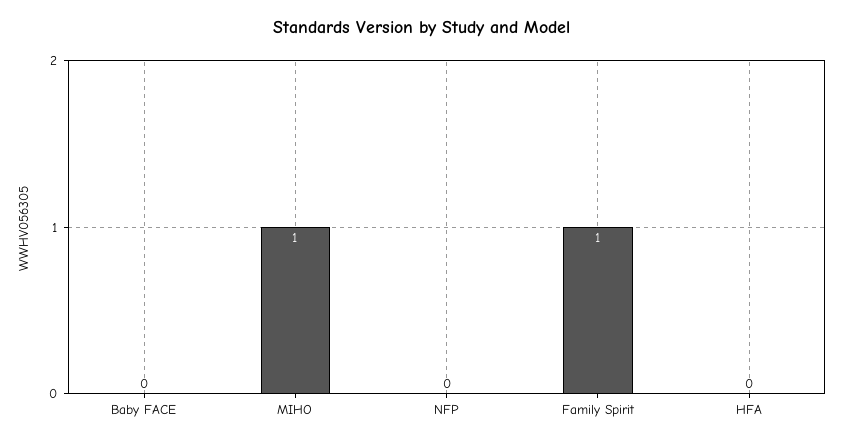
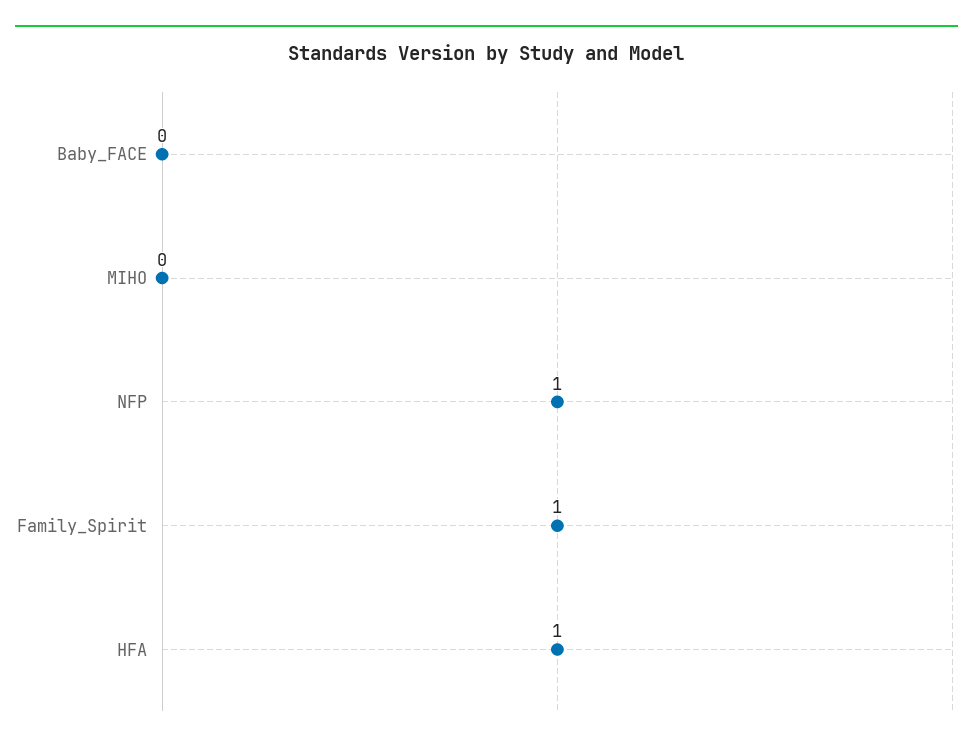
MIHO: 1 -> 0
NFP: 0 -> 1
HFA: 0 -> 1

